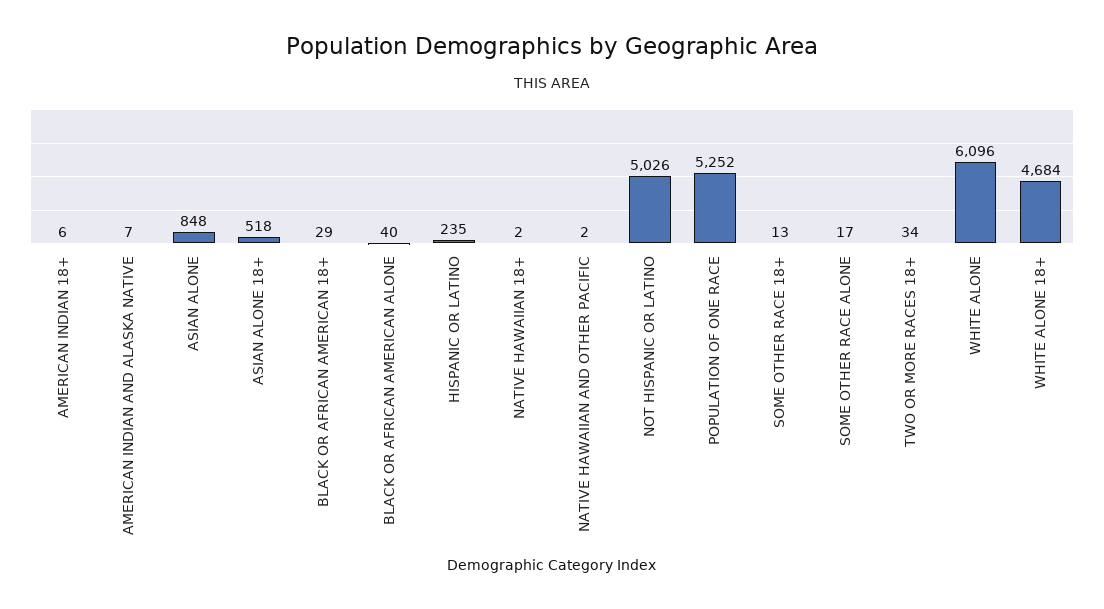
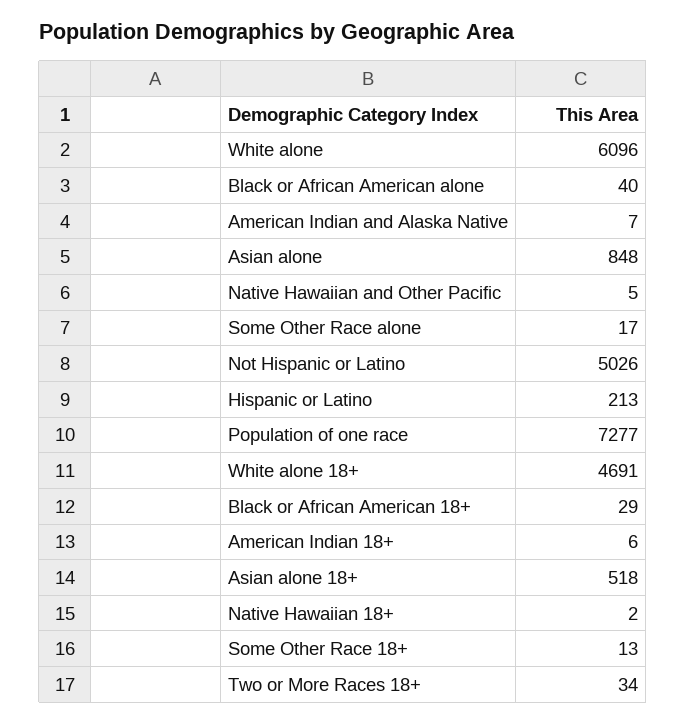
HISPANIC OR LATINO: 235 -> 213
NATIVE HAWAIIAN AND OTHER PACIFIC: 2 -> 5
POPULATION OF ONE RACE: 5252 -> 7277
WHITE ALONE 18+: 4684 -> 4691

